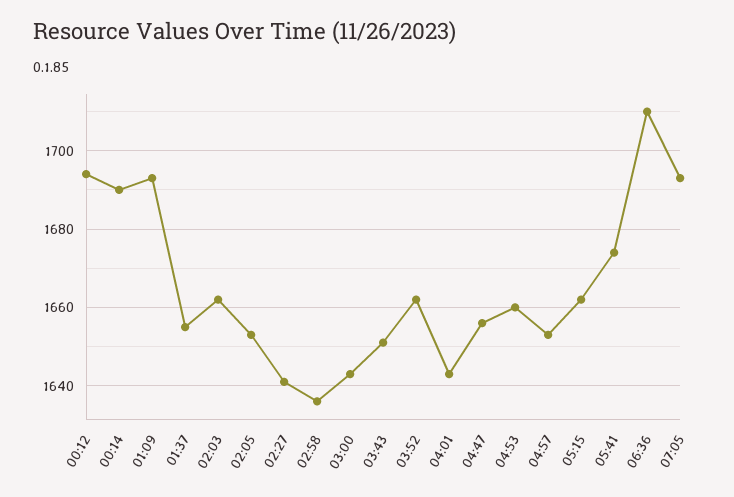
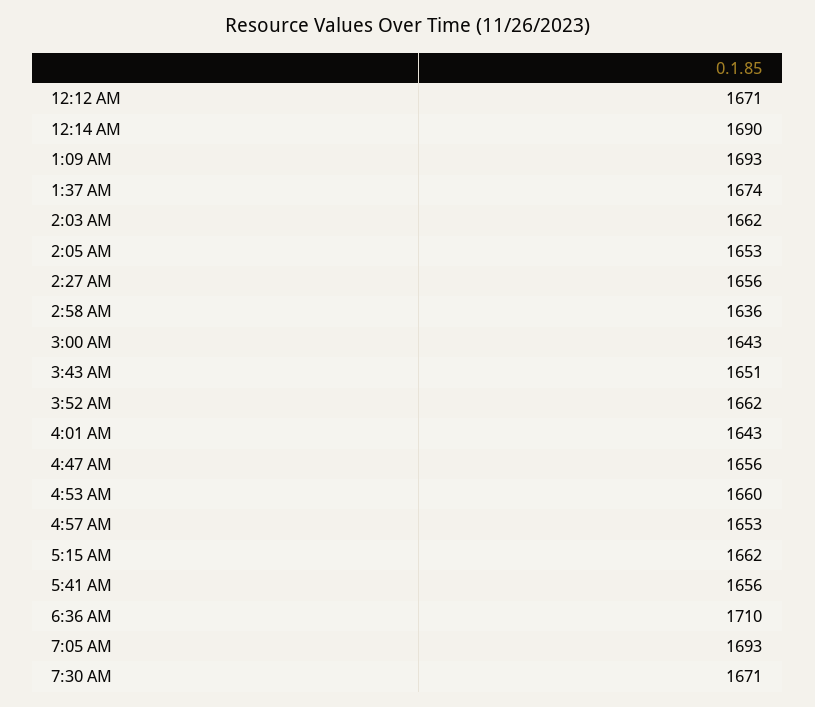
00:12: 1695 -> 1671
01:37: 1655 -> 1674
02:27: 1640 -> 1656
05:41: 1675 -> 1656
7:30 AM: none -> 1671

